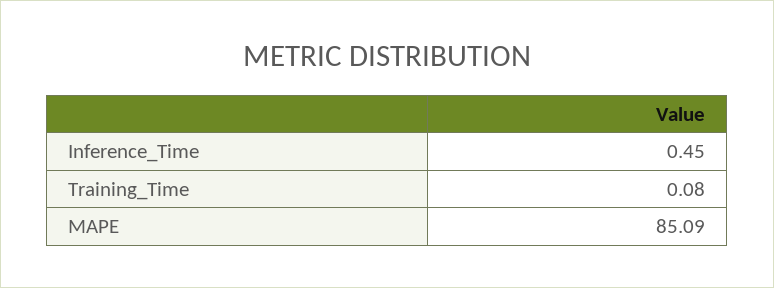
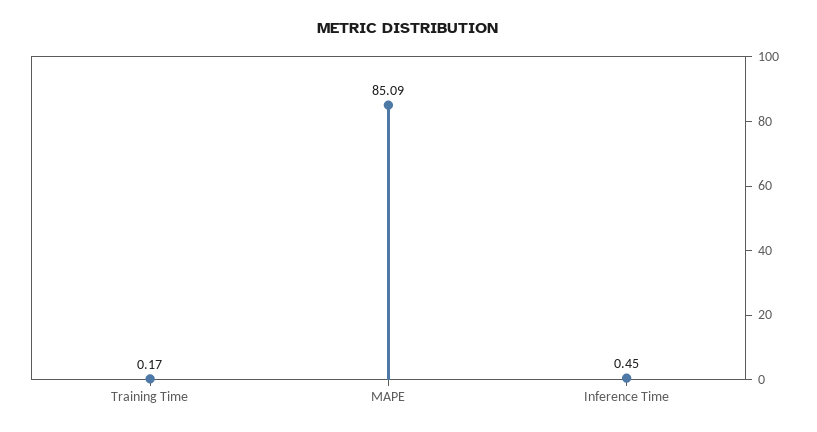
Training_Time: 0.08 -> 0.17

